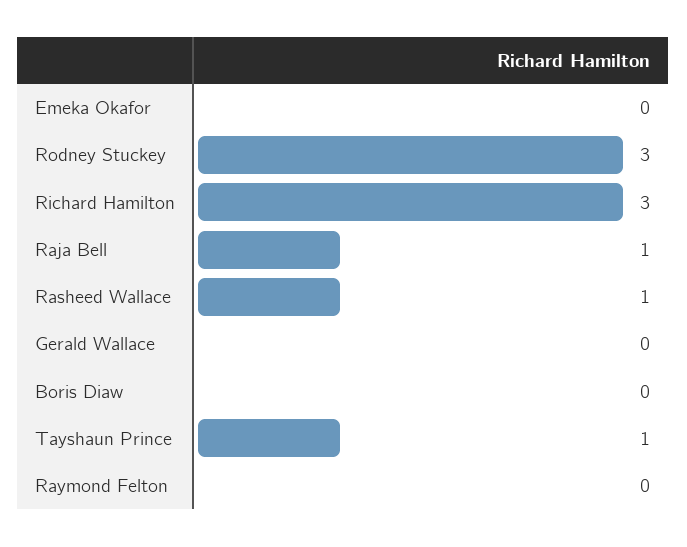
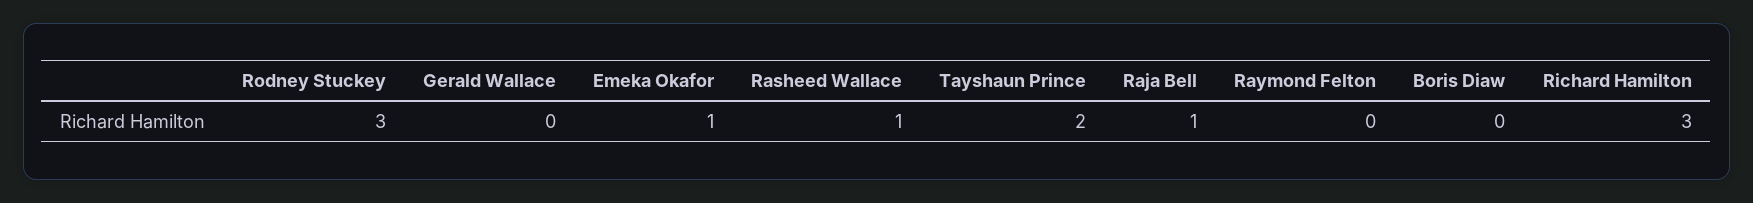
Emeka Okafor: 0 -> 1
Tayshaun Prince: 1 -> 2

